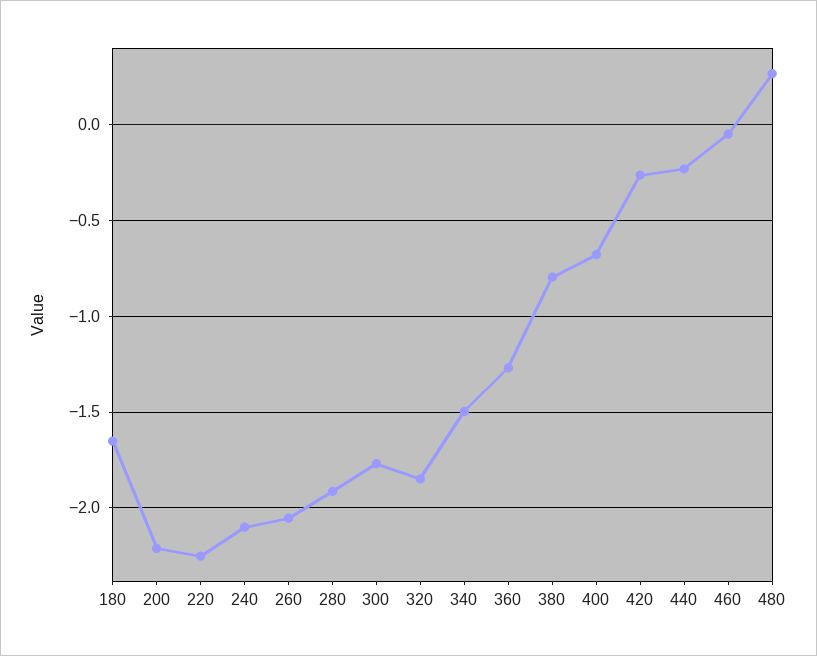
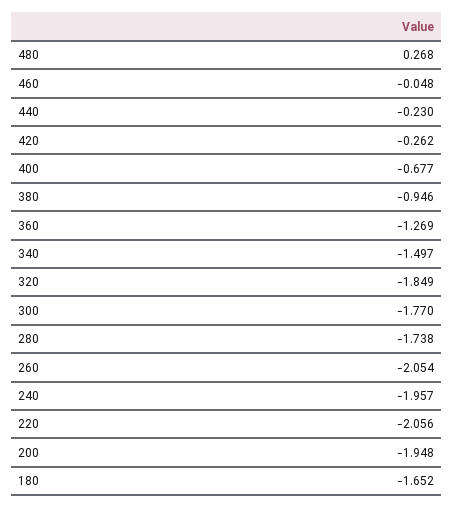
200: -2.2 -> -1.948
220: -2.25 -> -2.056
240: -2.1 -> -1.957
280: -1.9 -> -1.738
380: -0.8 -> -0.946

